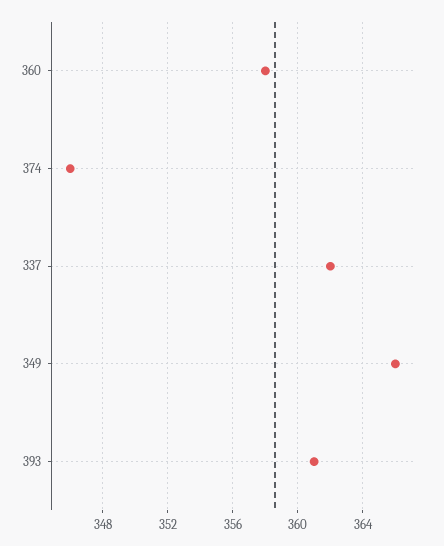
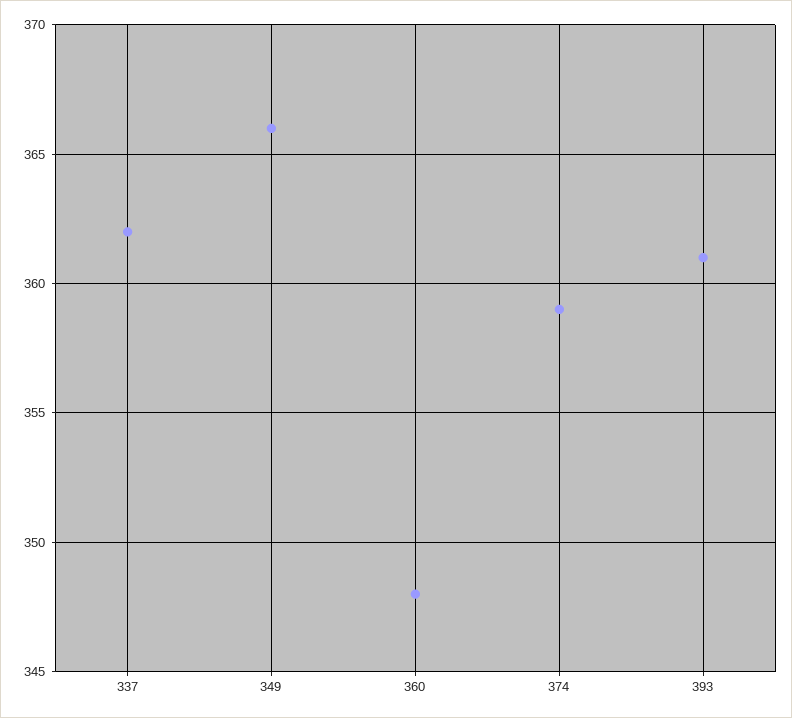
360: 358 -> 348
374: 346 -> 359

